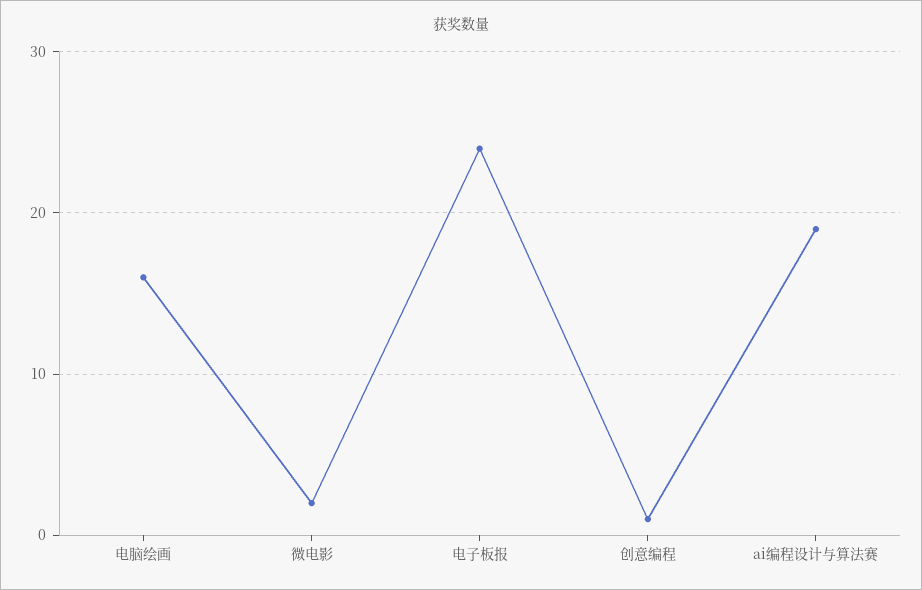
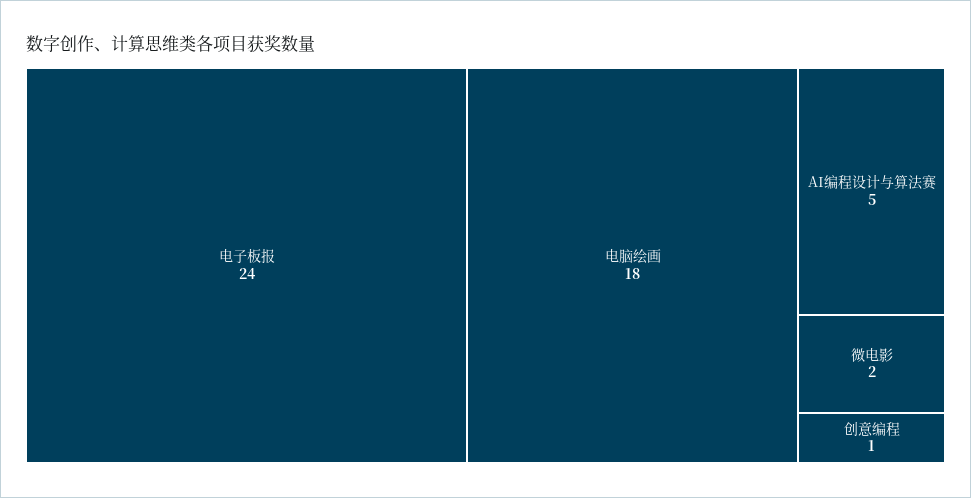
电脑绘画: 16 -> 18
ai编程设计与算法赛: 19 -> 5

